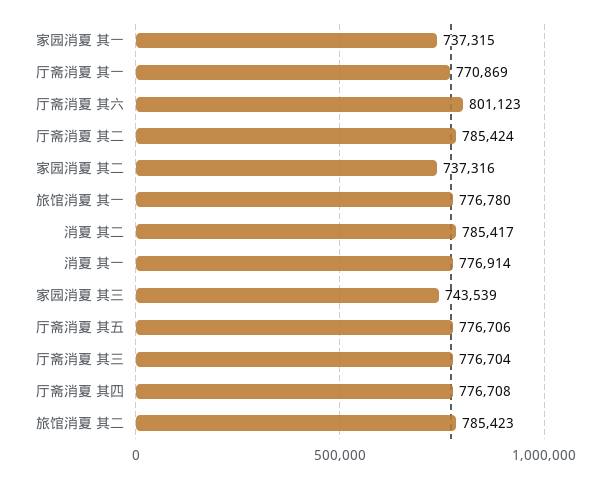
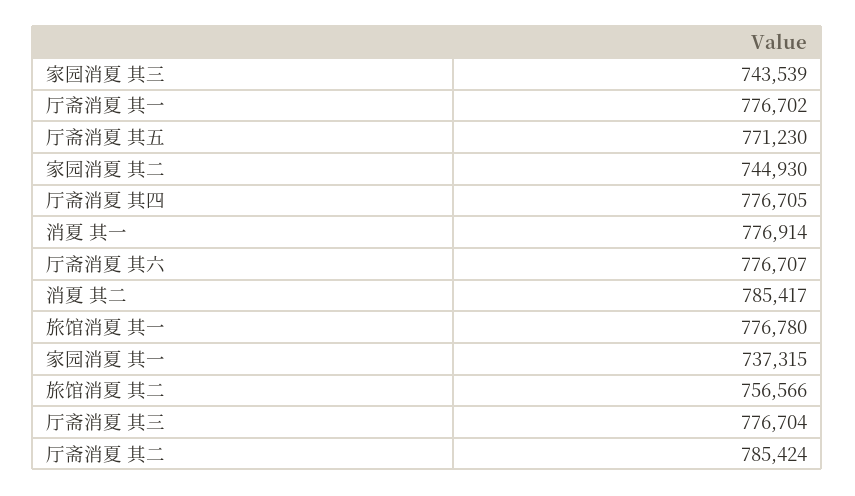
厅斋消夏 其一: 770869 -> 776702
厅斋消夏 其六: 801123 -> 776707
家园消夏 其二: 737316 -> 744930
厅斋消夏 其五: 776706 -> 771230
厅斋消夏 其四: 776708 -> 776705
旅馆消夏 其二: 785423 -> 756566

